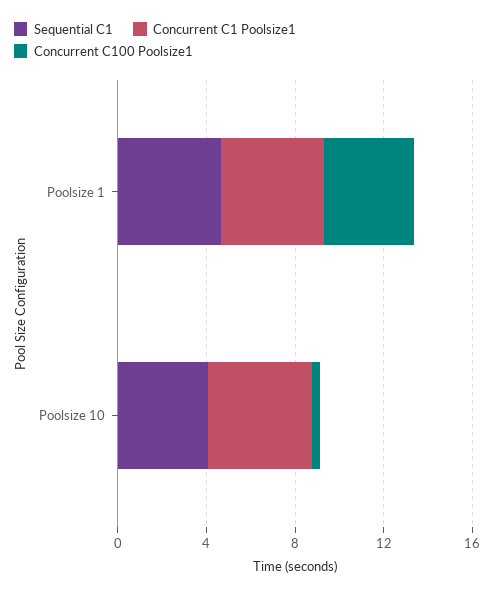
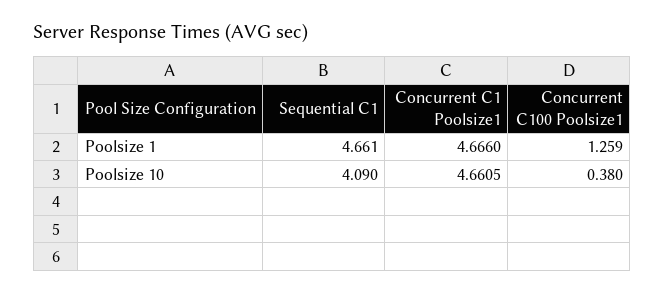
Concurrent C100 Poolsize1, Poolsize 1: 4 -> 1.259

